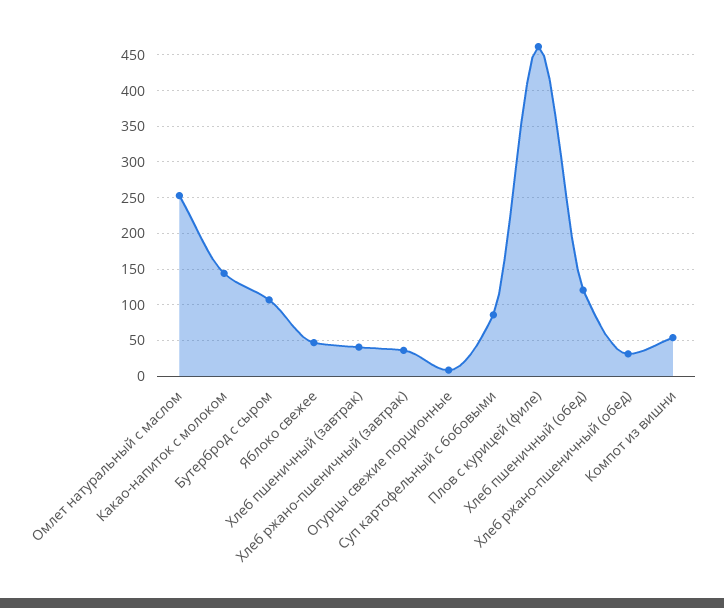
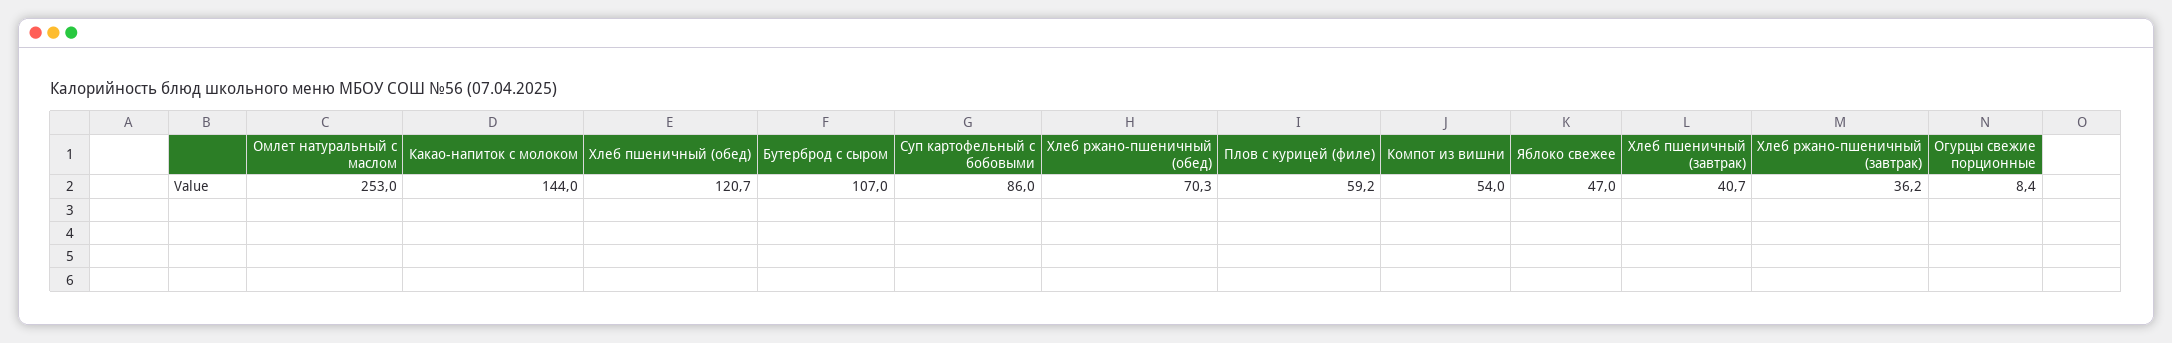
Плов с курицей (филе): 460 -> 59.2
Хлеб ржано-пшеничный (обед): 30 -> 70.3

